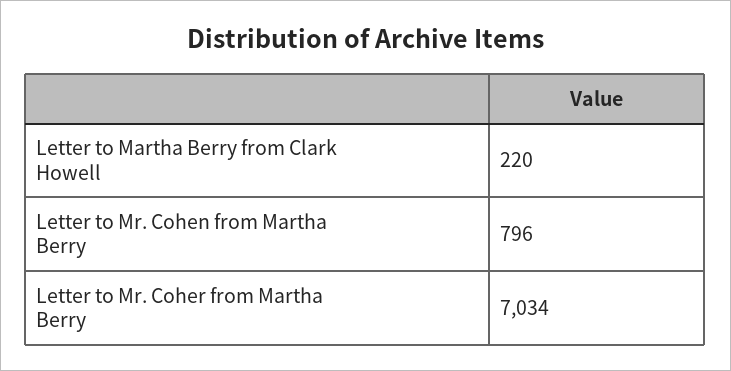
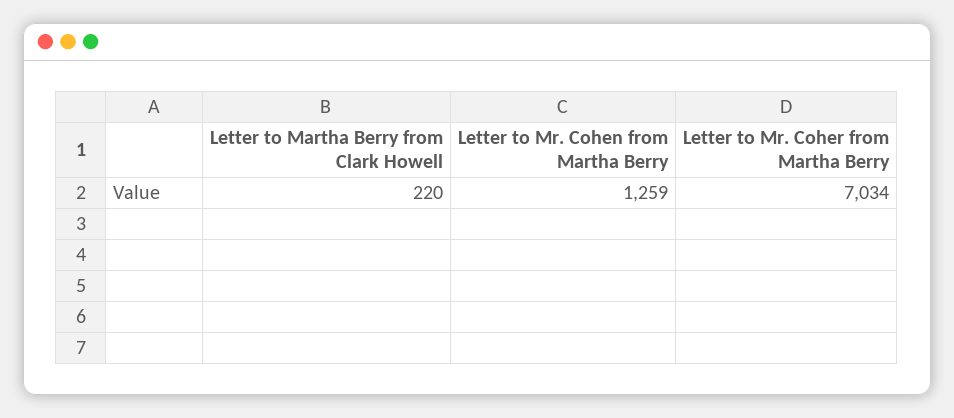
Letter to Mr. Cohen from Martha Berry: 796 -> 1259

